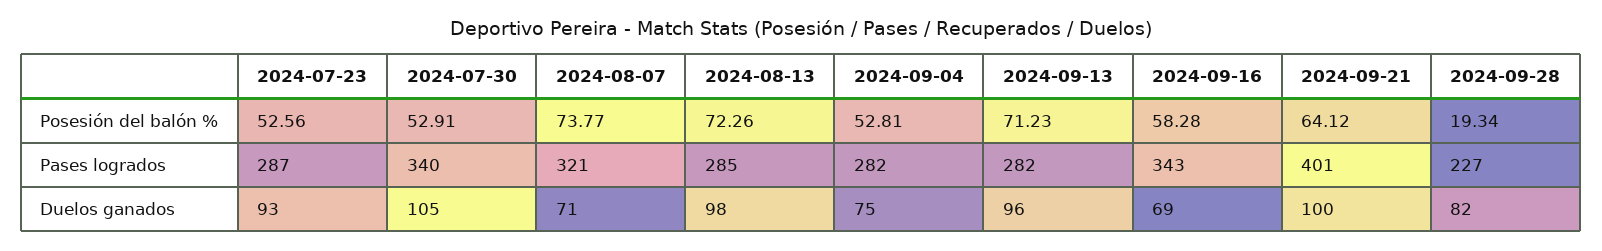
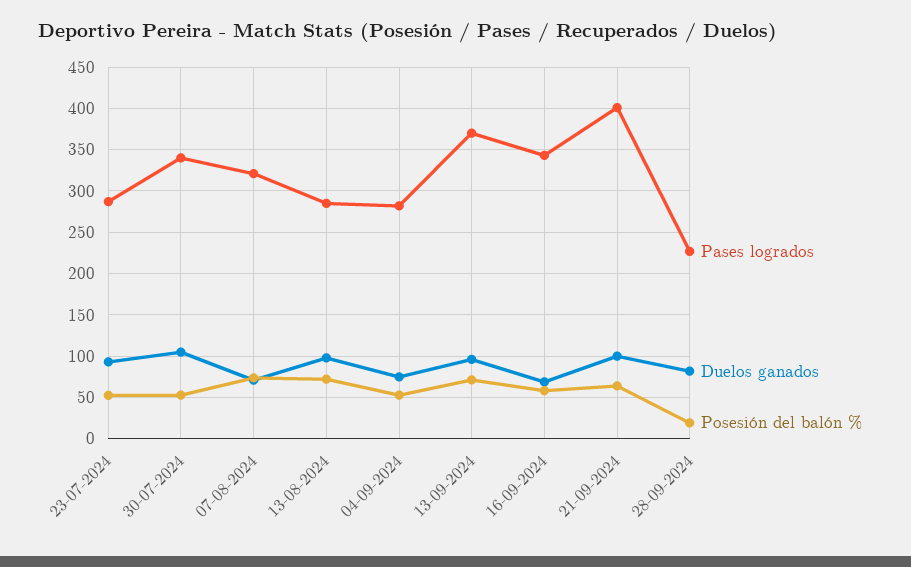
Pases logrados, 2024-09-13: 282 -> 370

